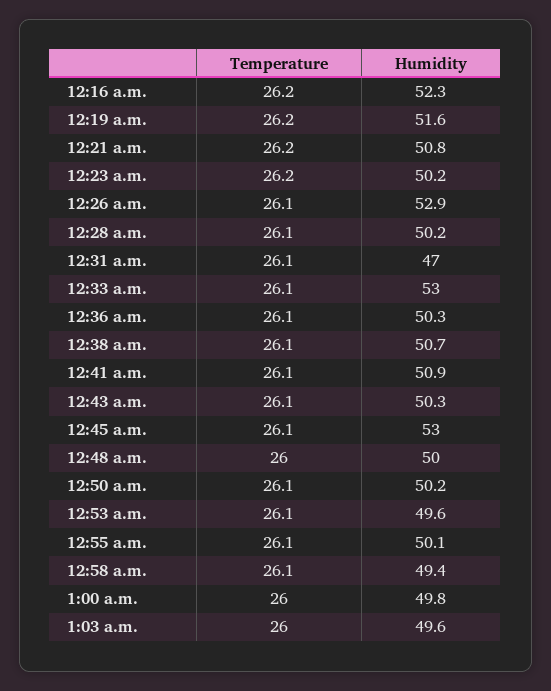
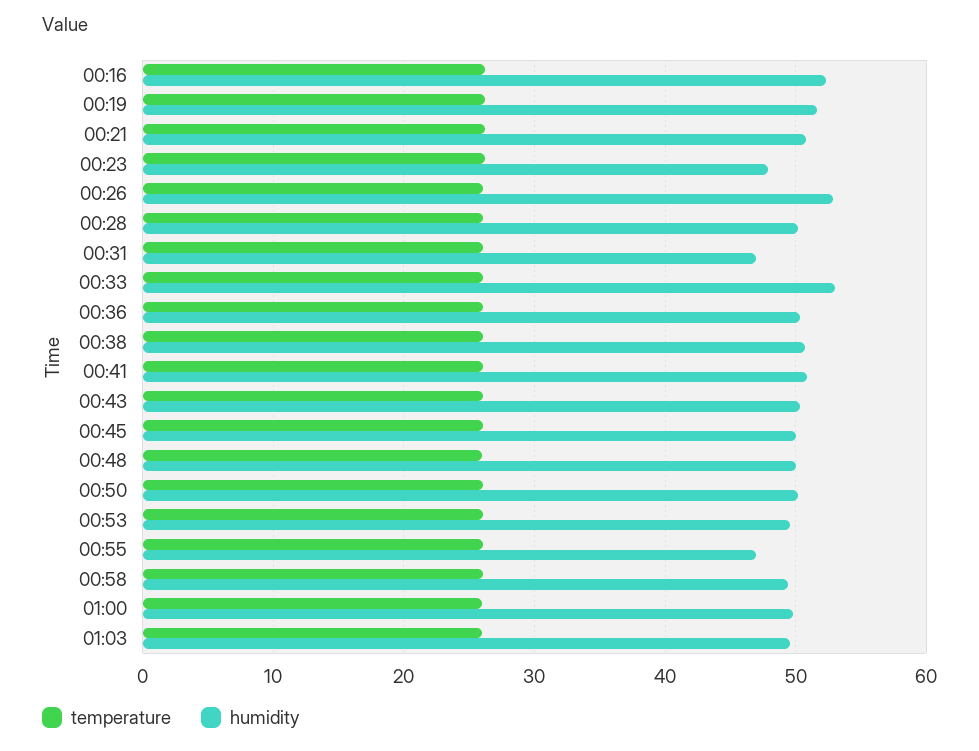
Humidity, 12:23 a.m.: 50.2 -> 48
Humidity, 12:45 a.m.: 53 -> 50
Humidity, 12:55 a.m.: 50.1 -> 47

